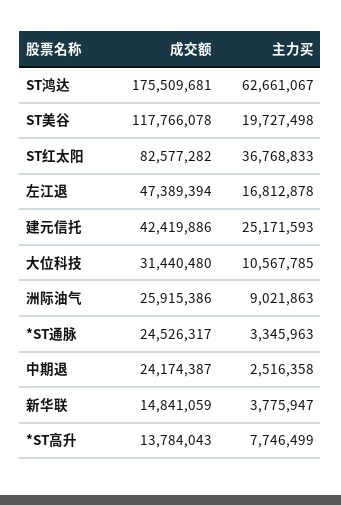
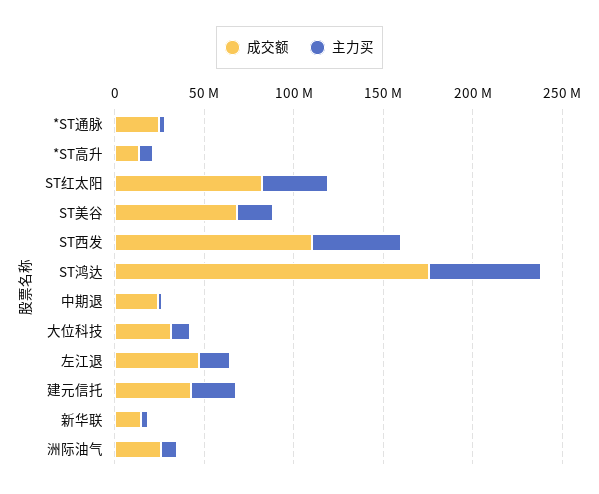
成交额, ST美谷: 117766078 -> 70000000
成交额, ST西发: none -> 110000000
主力买, ST西发: none -> 50000000

